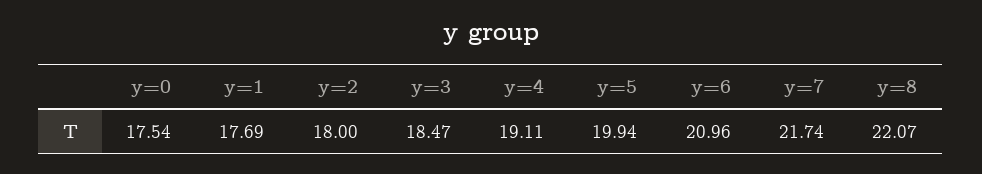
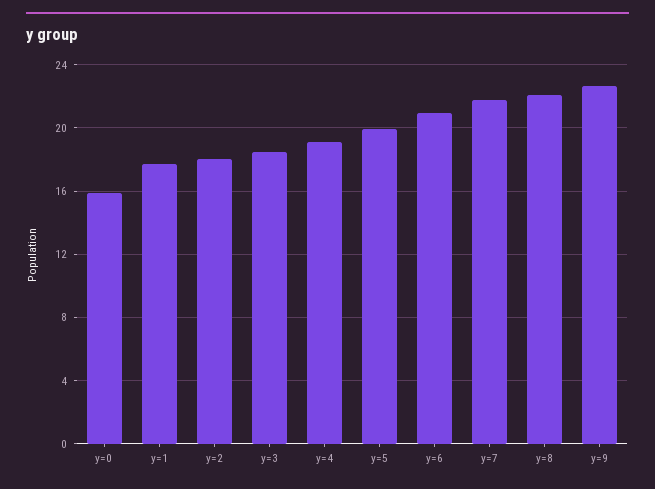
y=0: 17.54 -> 16
y=9: none -> 22.5

